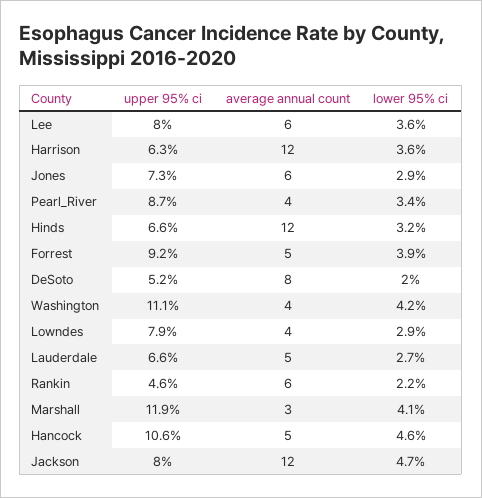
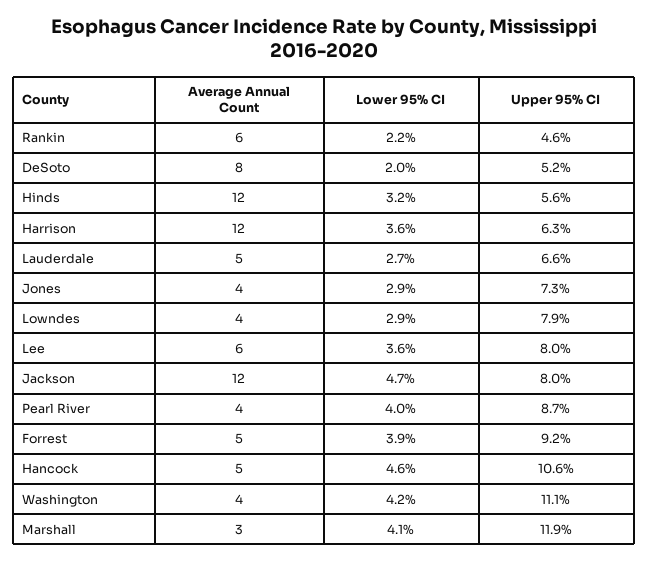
average annual count, Jones: 6 -> 4
lower 95% ci, Pearl_River: 3.4 -> 4
upper 95% ci, Hinds: 6.6 -> 5.6

